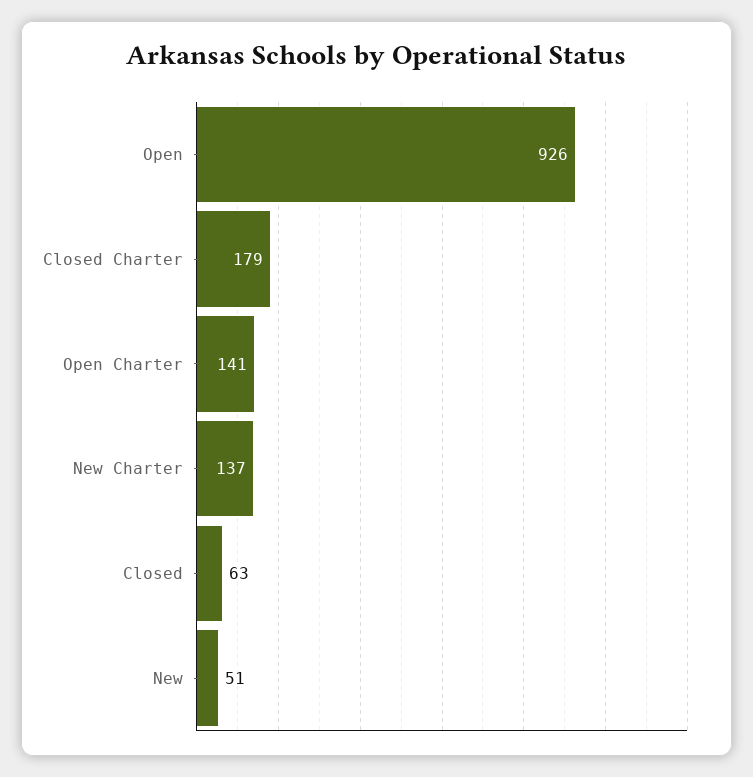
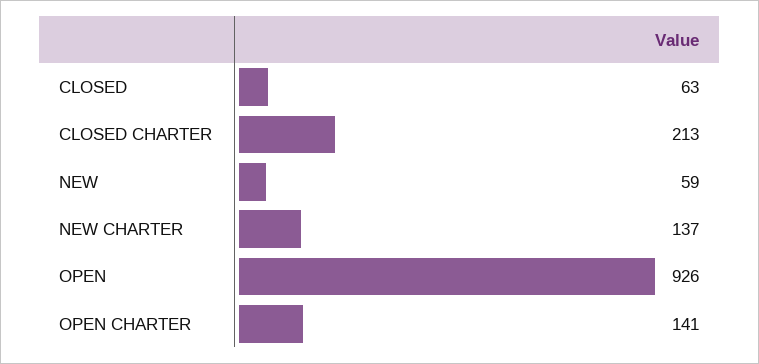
Closed Charter: 179 -> 213
New: 51 -> 59

